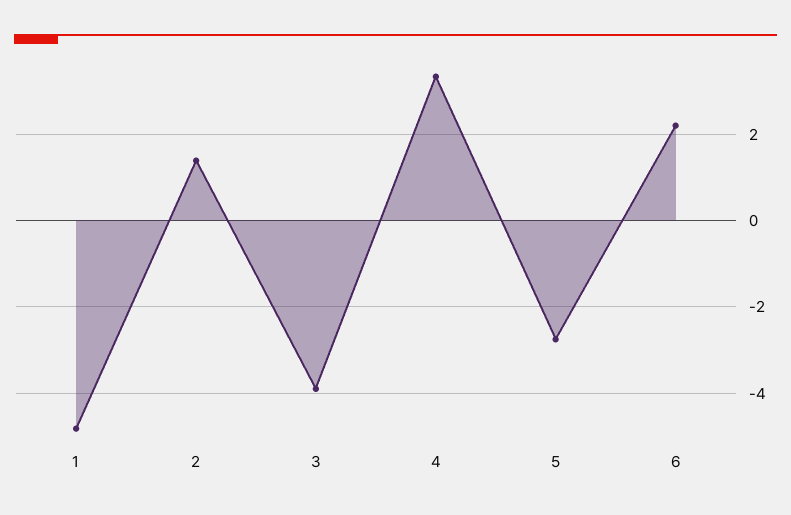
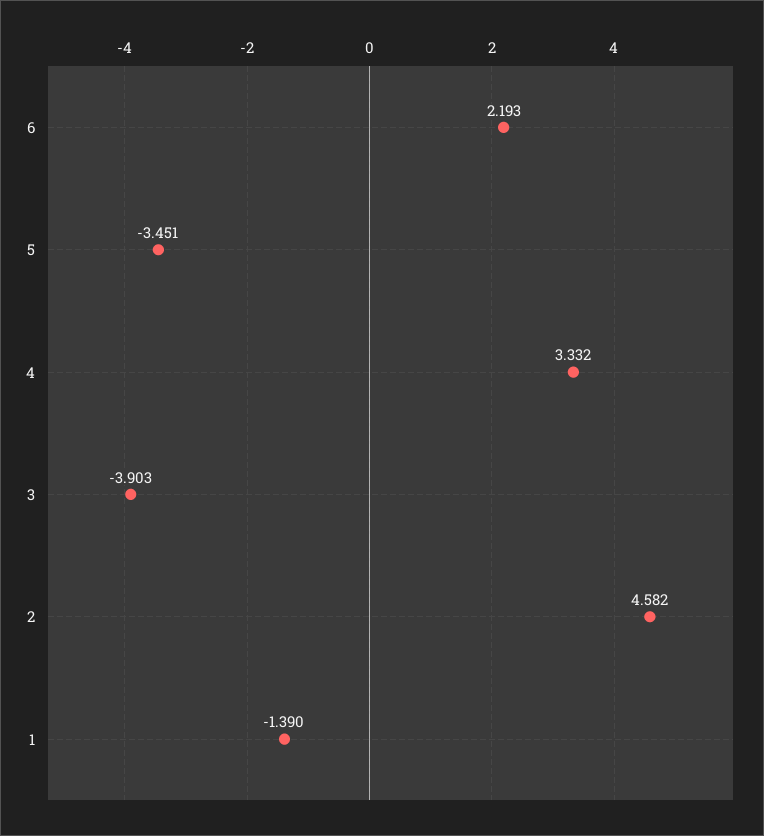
1: -4.8 -> -1.39
2: 1.4 -> 4.582
5: -2.8 -> -3.451

